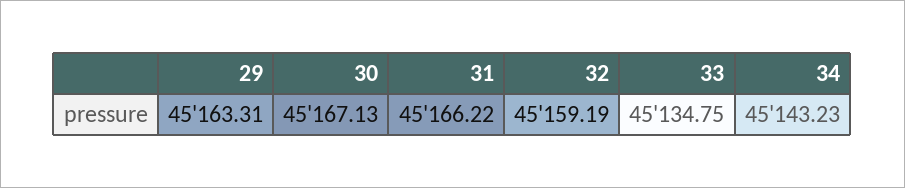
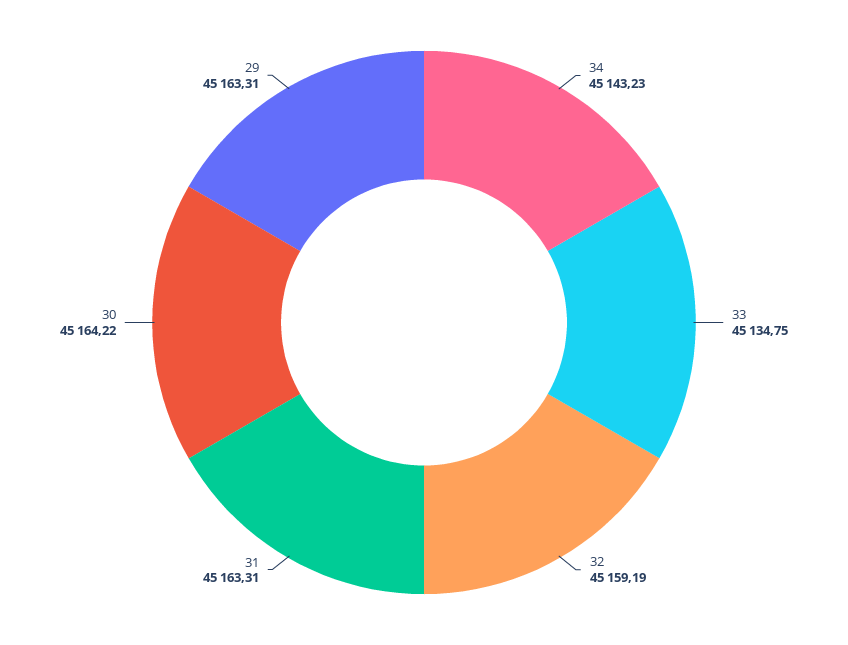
30: 45167.13 -> 45164.22
31: 45166.22 -> 45163.31

